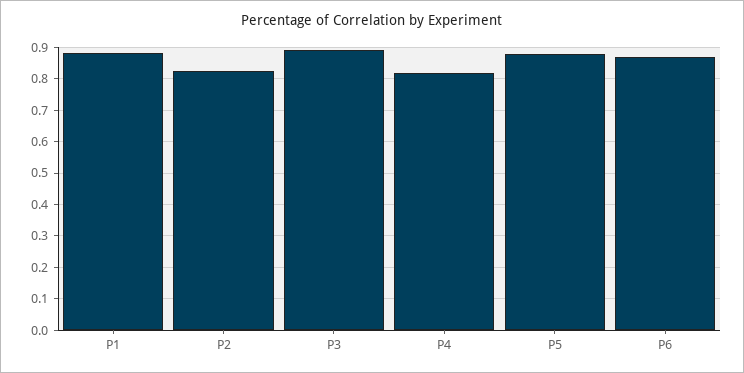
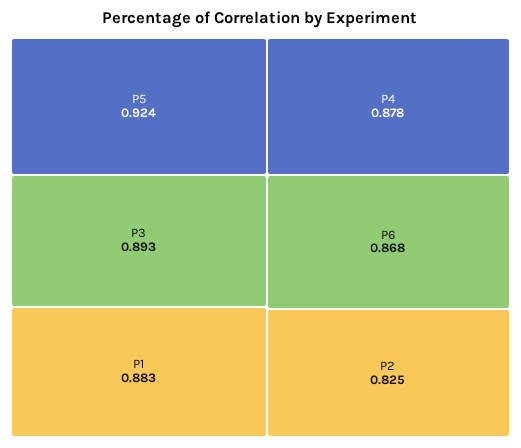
P4: 0.82 -> 0.878
P5: 0.88 -> 0.924

